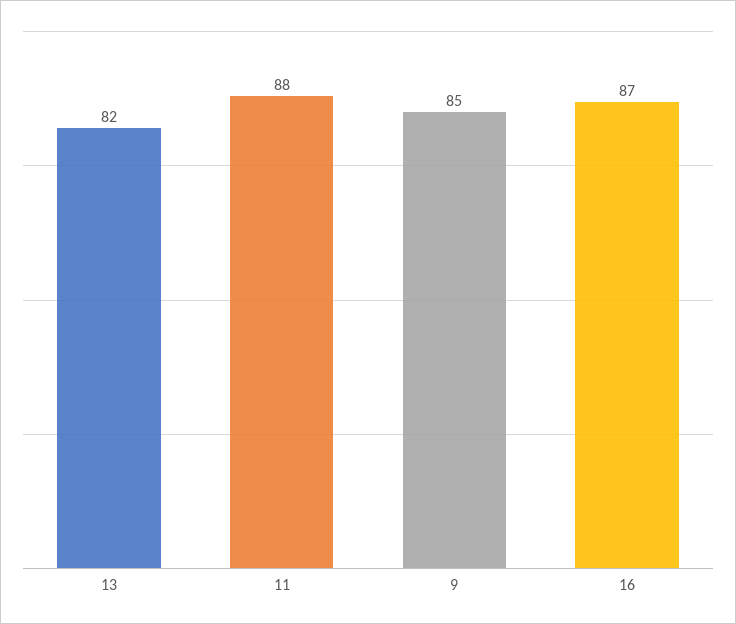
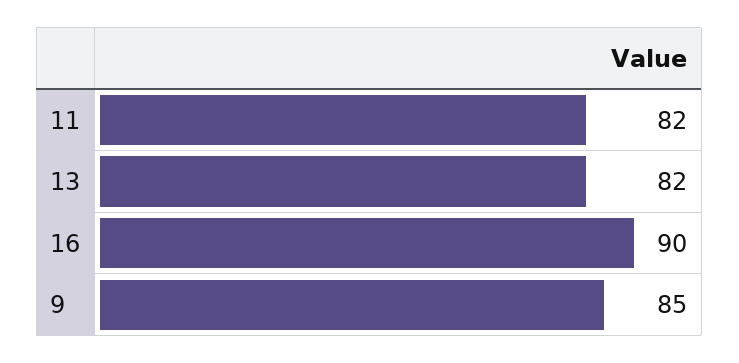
11: 88 -> 82
16: 87 -> 90

